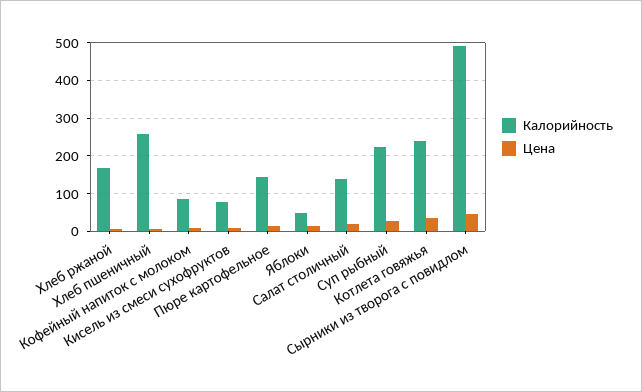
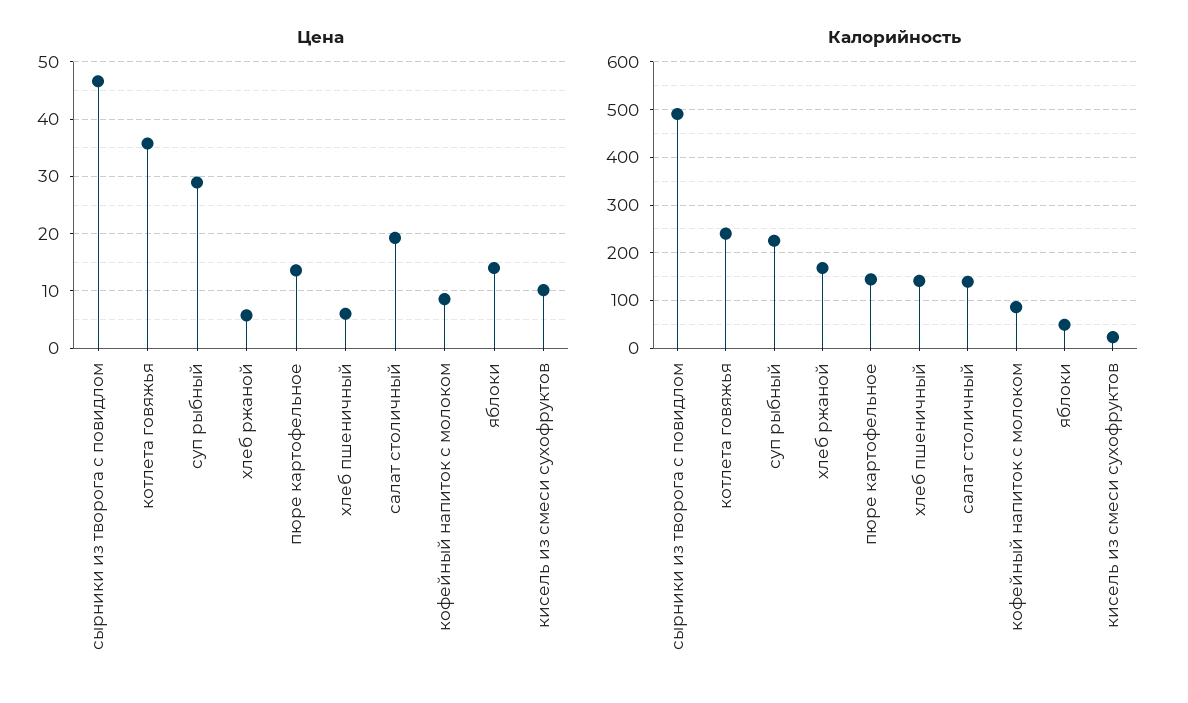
Калорийность, Хлеб пшеничный: 260 -> 140
Калорийность, Кисель из смеси сухофруктов: 80 -> 20

